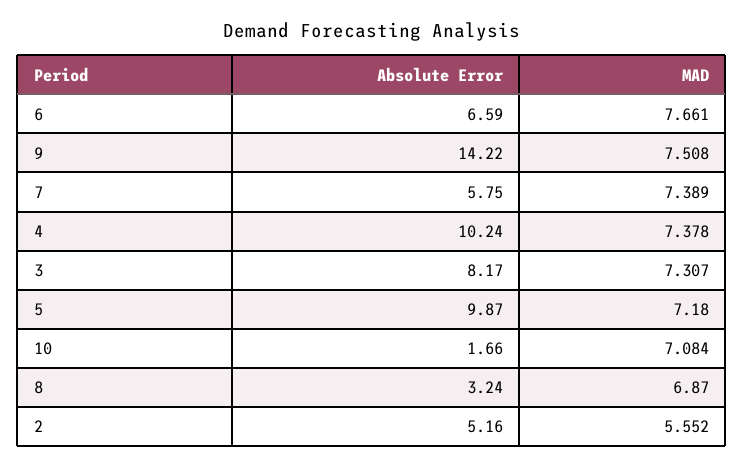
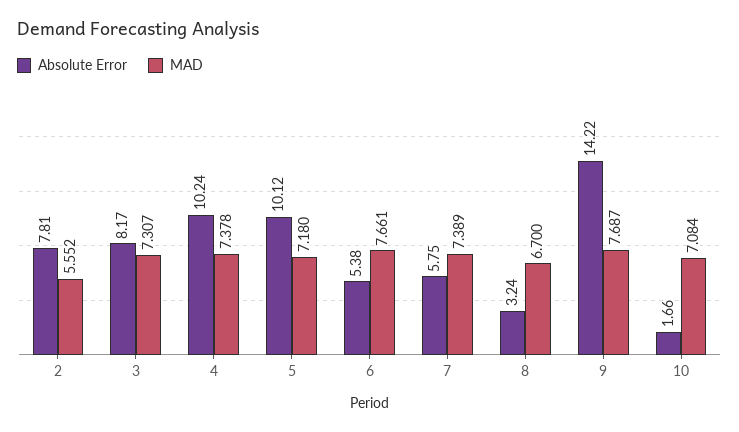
Absolute Error, 6: 6.59 -> 5.38
MAD, 9: 7.508 -> 7.687
Absolute Error, 5: 9.87 -> 10.12
MAD, 8: 6.87 -> 6.7
Absolute Error, 2: 5.16 -> 7.81

